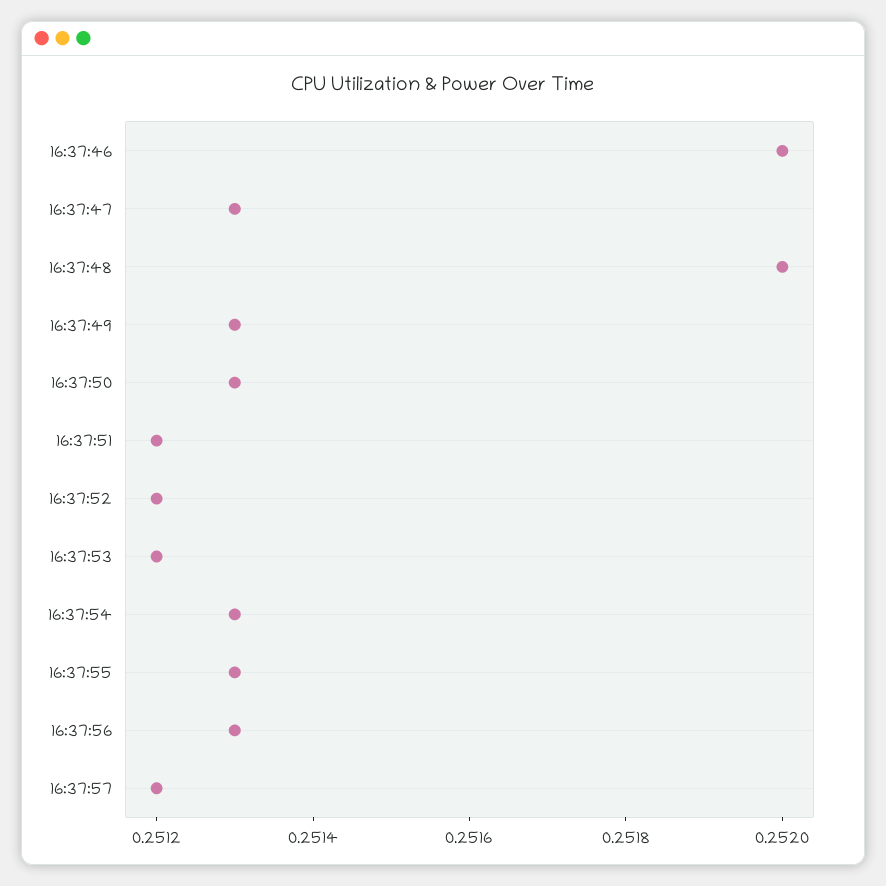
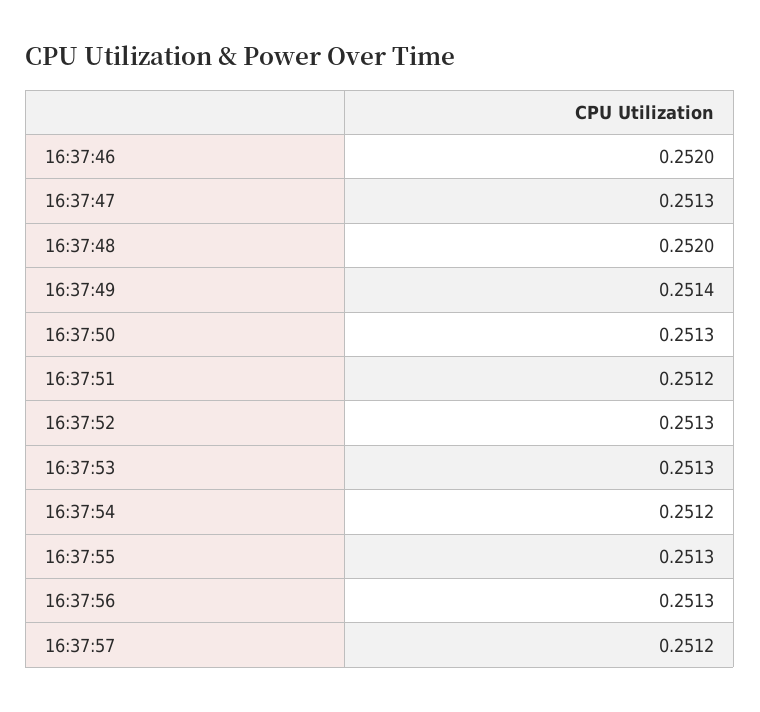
16:37:49: 0.2513 -> 0.2514
16:37:52: 0.2512 -> 0.2513
16:37:53: 0.2512 -> 0.2513
16:37:54: 0.2513 -> 0.2512

